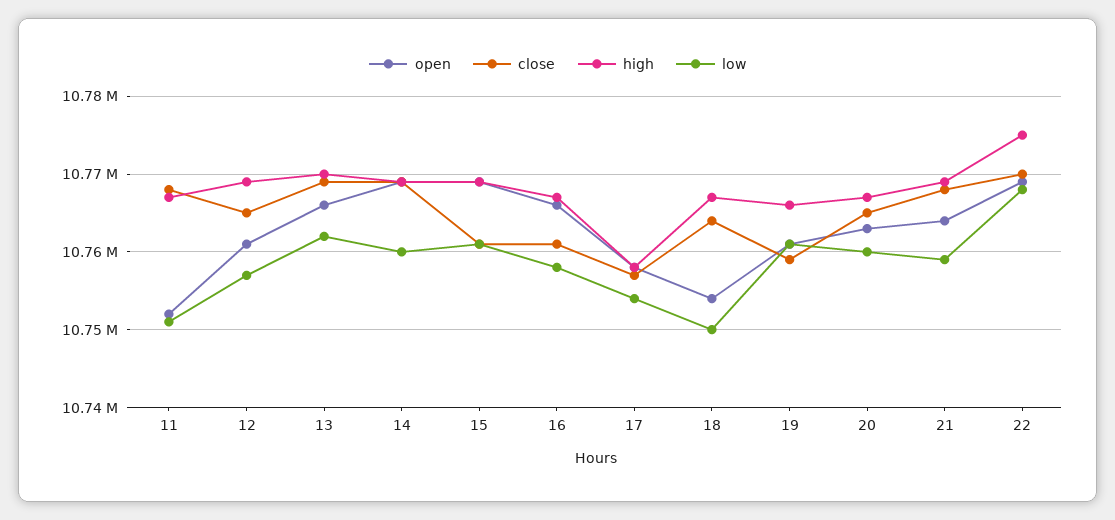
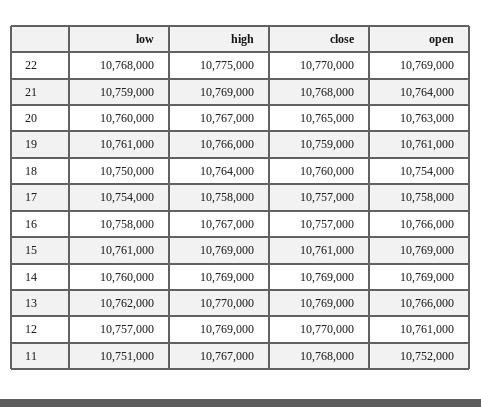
close, 12: 10765000 -> 10770000
close, 16: 10761000 -> 10757000
close, 18: 10764000 -> 10760000
high, 18: 10767000 -> 10764000

